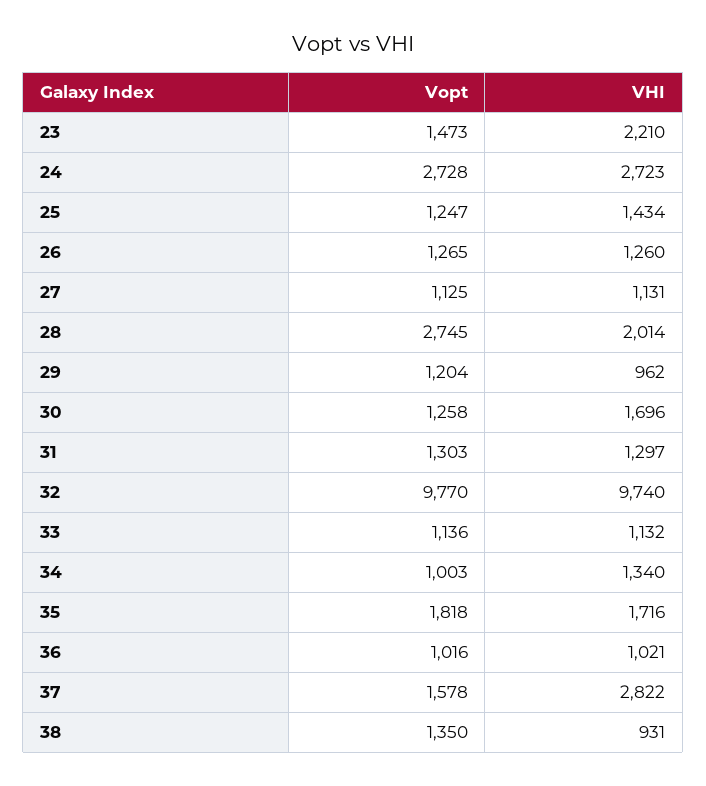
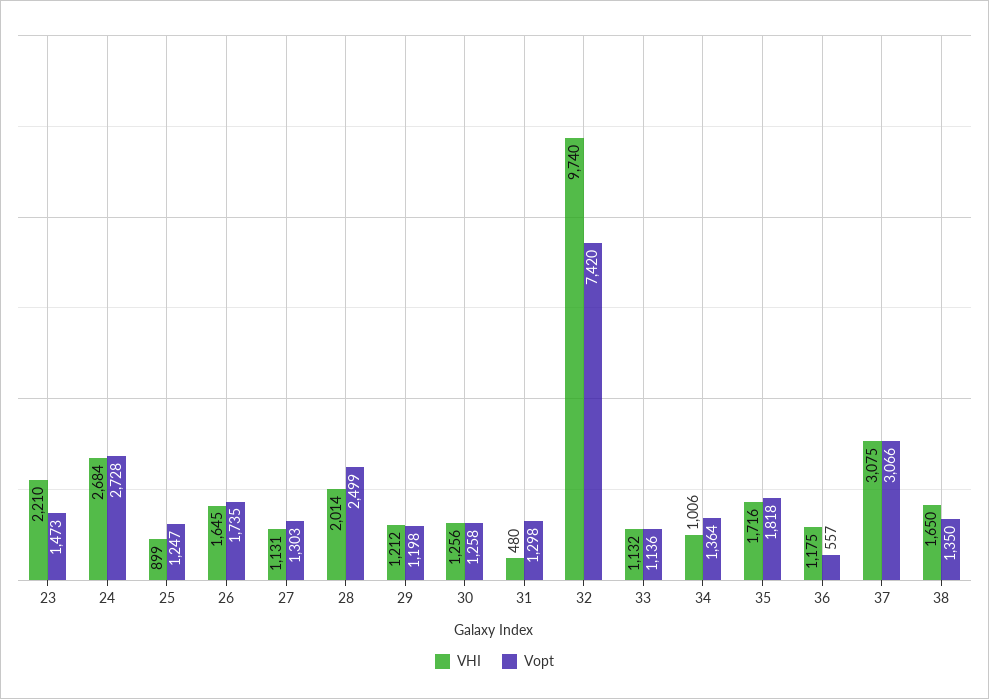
VHI, 24: 2723 -> 2684
VHI, 25: 1434 -> 899
Vopt, 26: 1265 -> 1735
VHI, 26: 1260 -> 1645
Vopt, 27: 1125 -> 1303
Vopt, 28: 2745 -> 2499
Vopt, 29: 1204 -> 1198
VHI, 29: 962 -> 1212
VHI, 30: 1696 -> 1256
Vopt, 31: 1303 -> 1298
VHI, 31: 1297 -> 480
Vopt, 32: 9770 -> 7420
Vopt, 34: 1003 -> 1364
VHI, 34: 1340 -> 1006
Vopt, 36: 1016 -> 557
VHI, 36: 1021 -> 1175
Vopt, 37: 1578 -> 3066
VHI, 37: 2822 -> 3075
VHI, 38: 931 -> 1650

